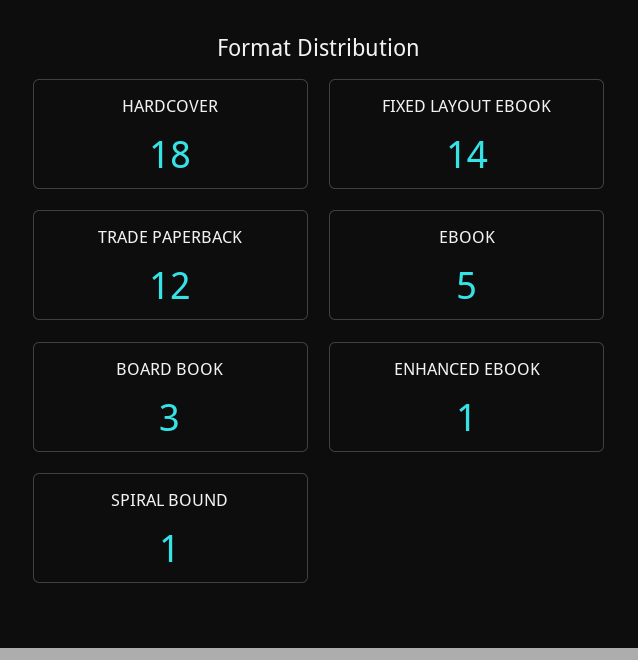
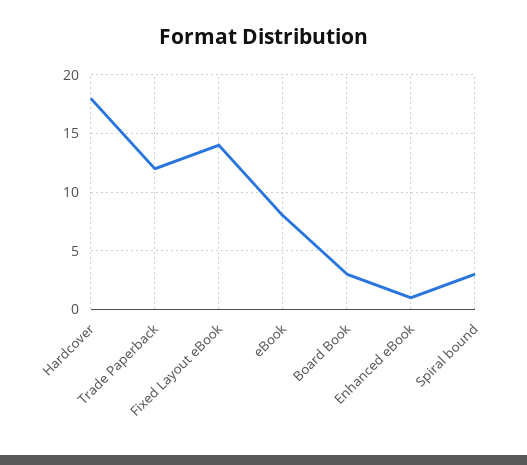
EBOOK: 5 -> 8
SPIRAL BOUND: 1 -> 3

